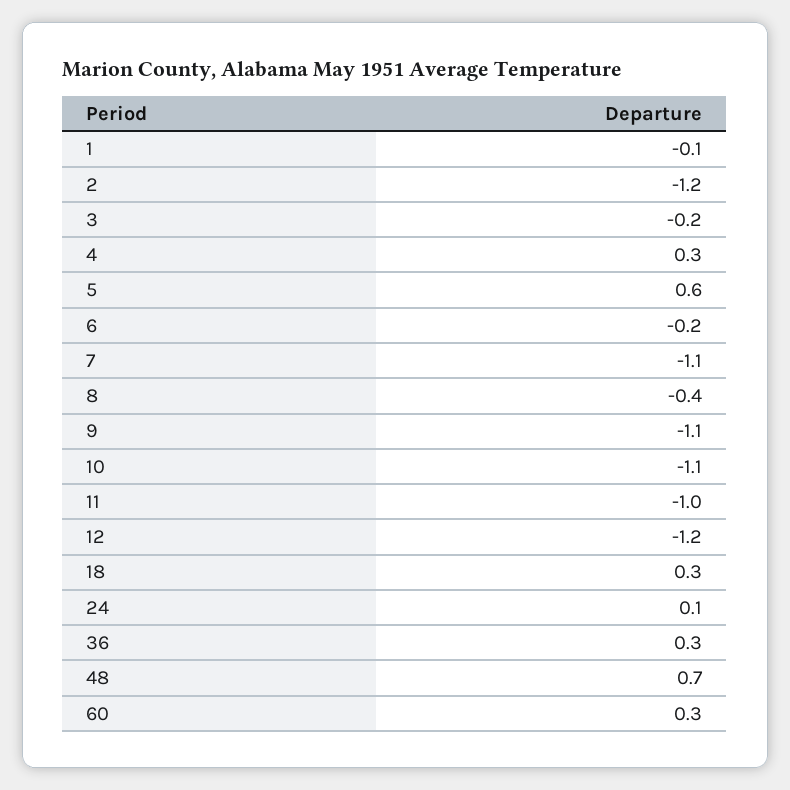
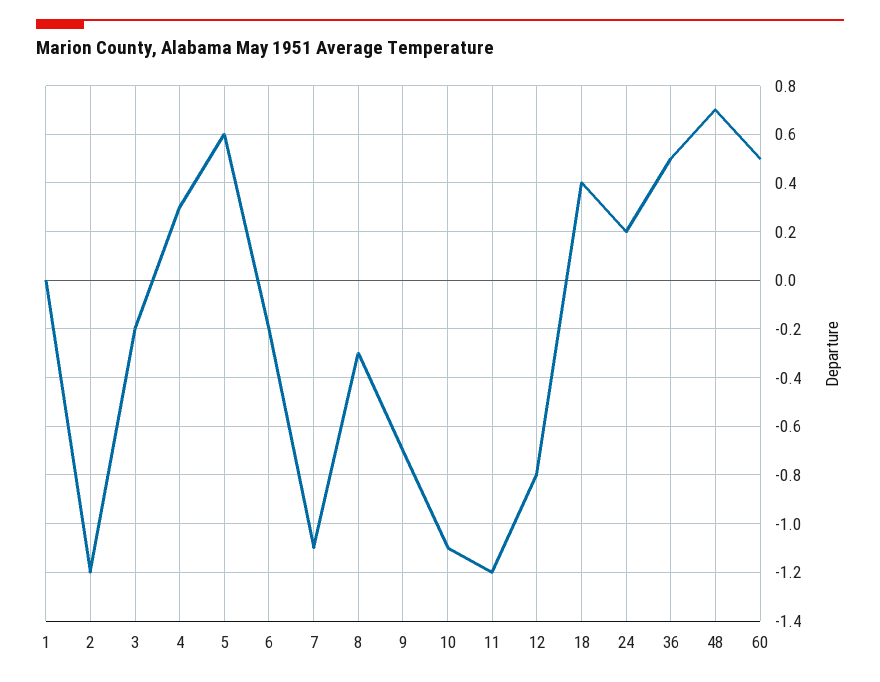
1: -0.1 -> 0
8: -0.4 -> -0.3
9: -1.1 -> -0.7
11: -1 -> -1.2
12: -1.2 -> -0.8
18: 0.3 -> 0.4
24: 0.1 -> 0.2
36: 0.3 -> 0.5
60: 0.3 -> 0.5

